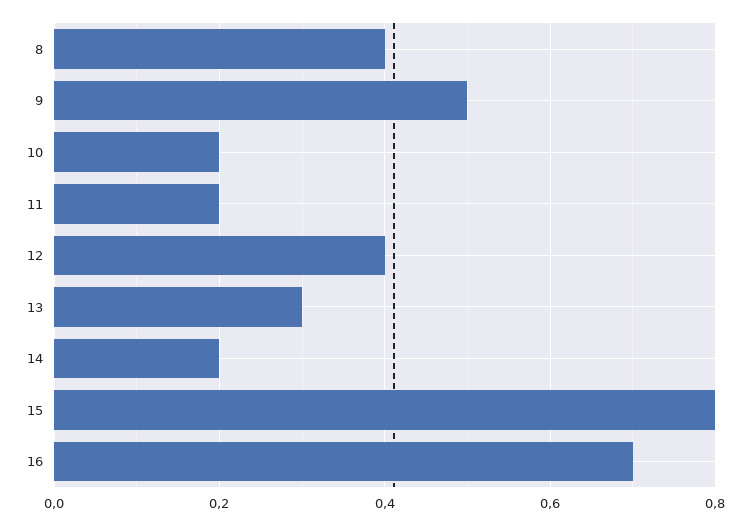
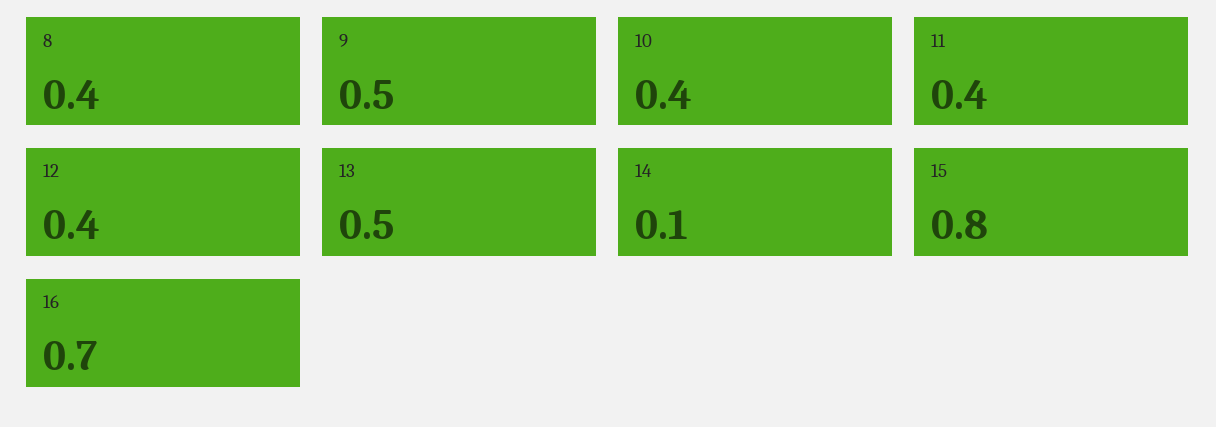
10: 0.2 -> 0.4
11: 0.2 -> 0.4
13: 0.3 -> 0.5
14: 0.2 -> 0.1

